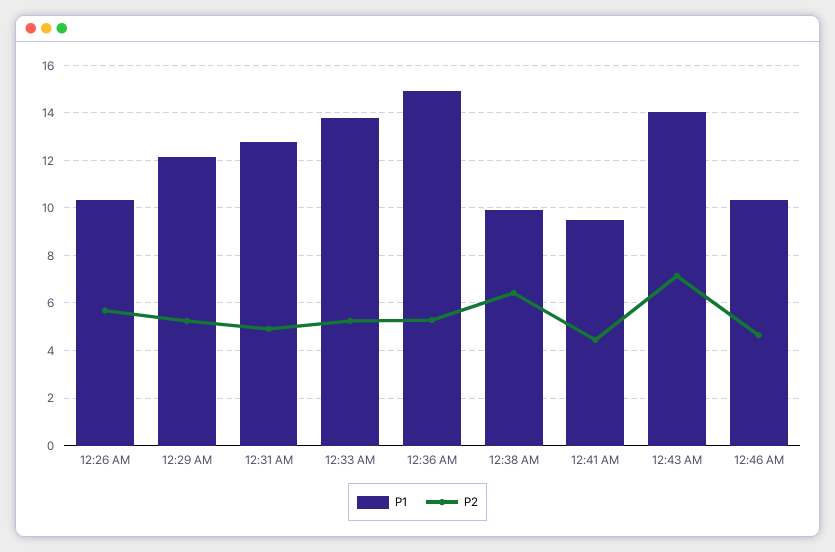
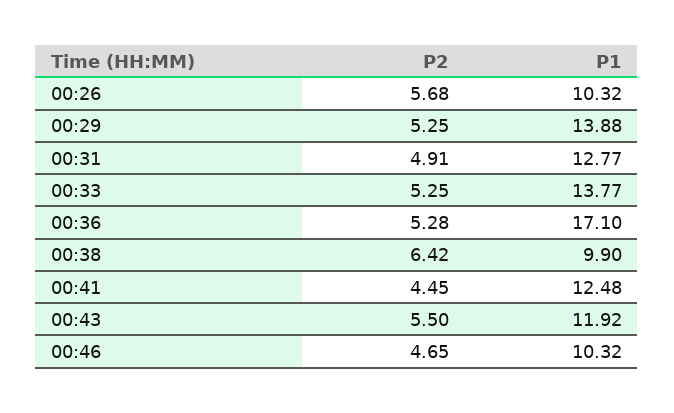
P1, 12:29 AM: 12 -> 13.88
P1, 12:36 AM: 15 -> 17.1
P1, 12:41 AM: 9.5 -> 12.48
P1, 12:43 AM: 14 -> 11.92
P2, 12:43 AM: 7 -> 5.5

